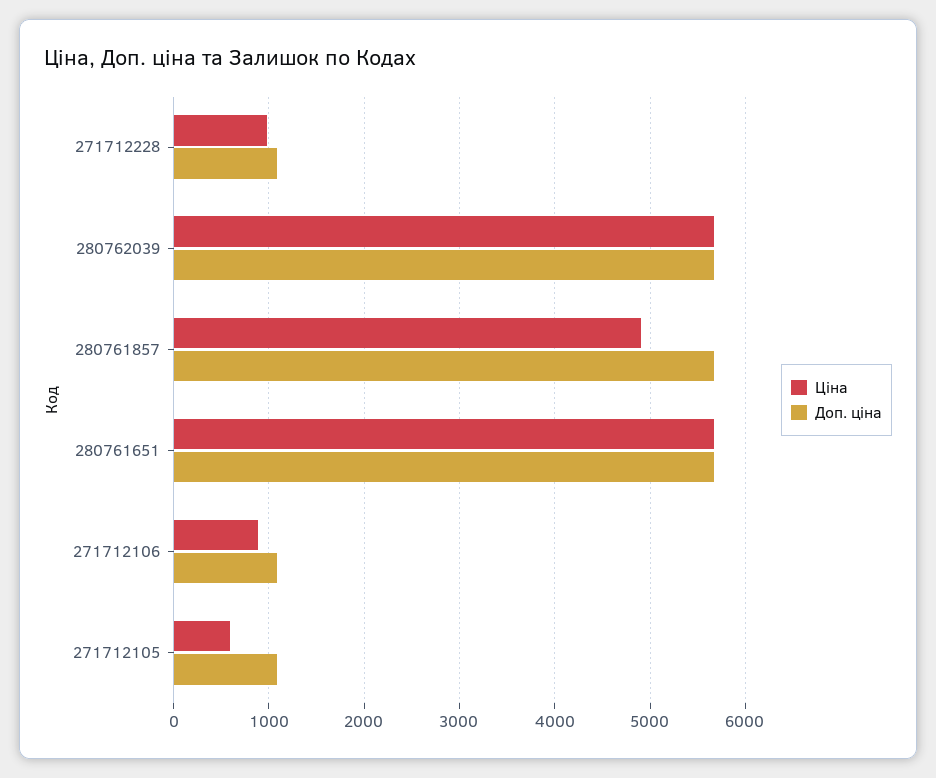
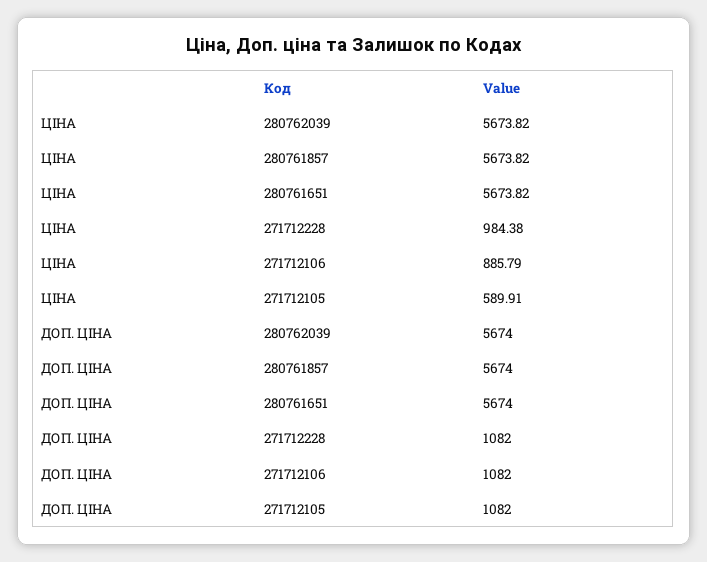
Ціна, 280761857: 4900 -> 5673.82

